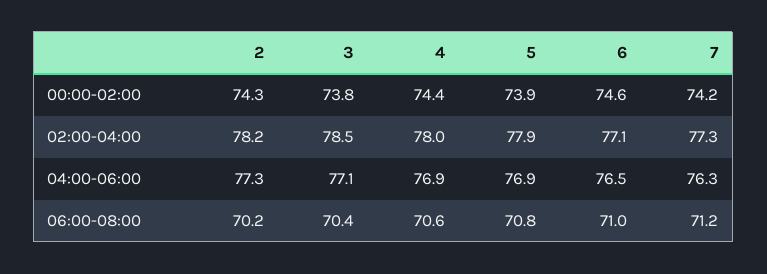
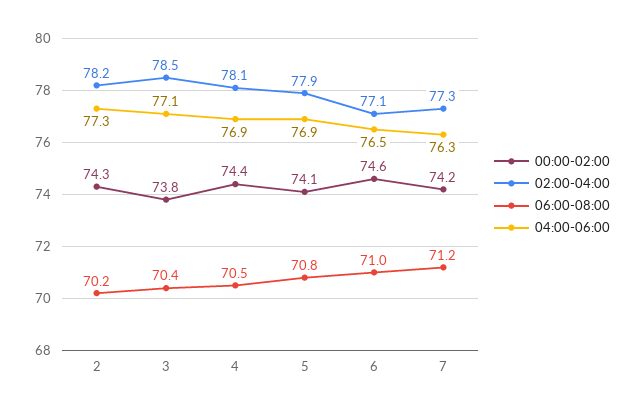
00:00-02:00, 5: 73.9 -> 74.1
02:00-04:00, 4: 78 -> 78.1
06:00-08:00, 4: 70.6 -> 70.5

